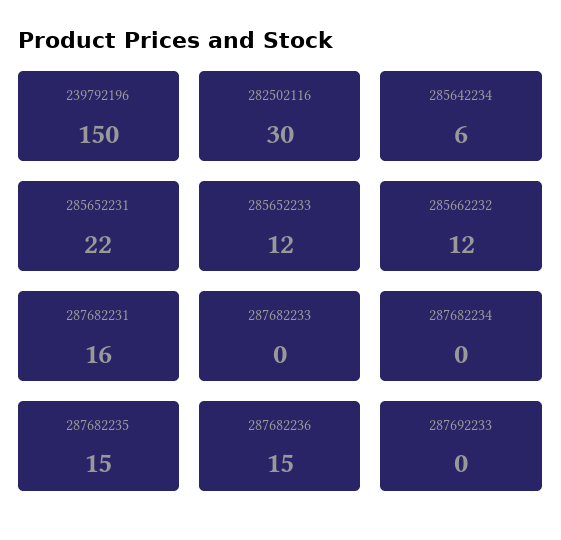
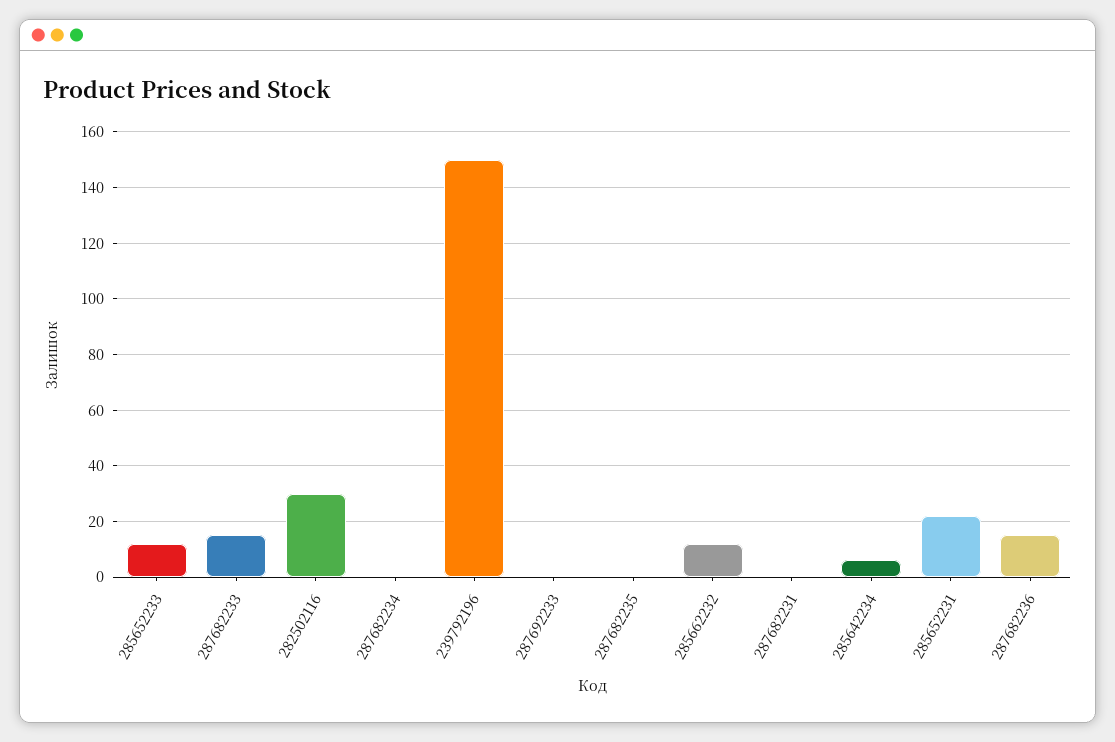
287682231: 16 -> 0
287682233: 0 -> 15
287682235: 15 -> 0

